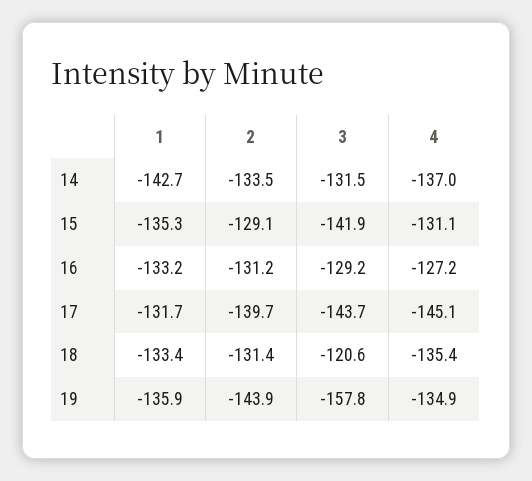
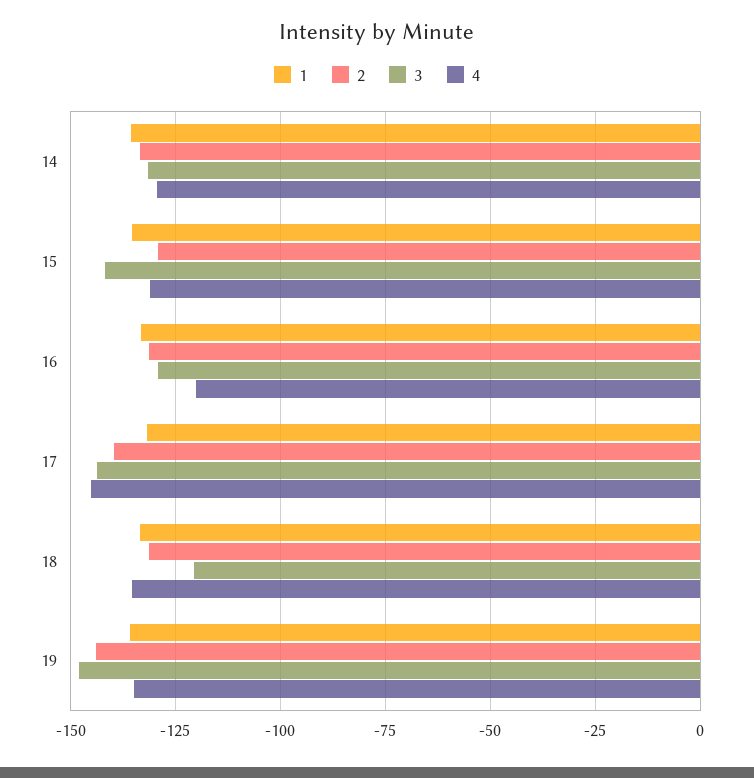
1, 14: -142.7 -> -135
4, 14: -137 -> -130
4, 16: -127.2 -> -120
3, 19: -157.8 -> -147.5

